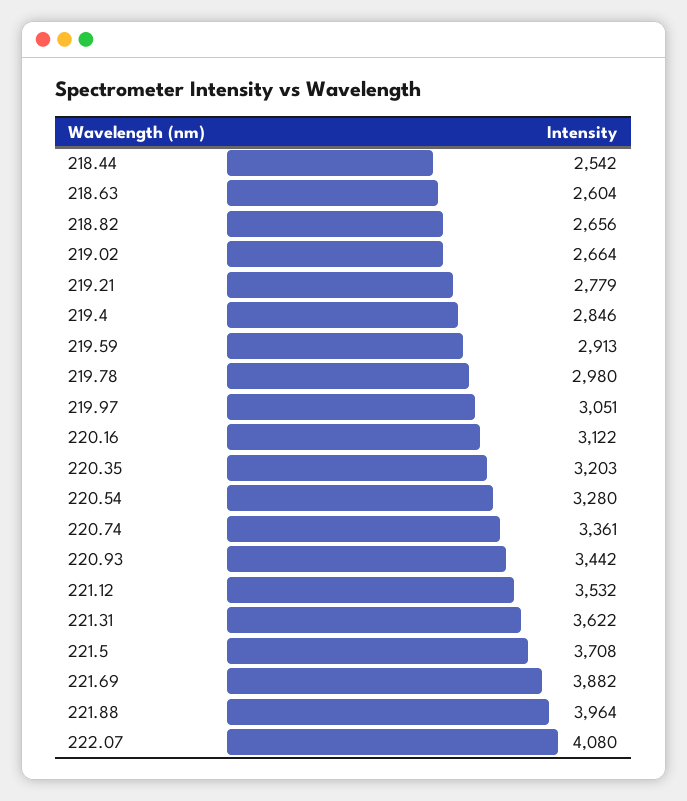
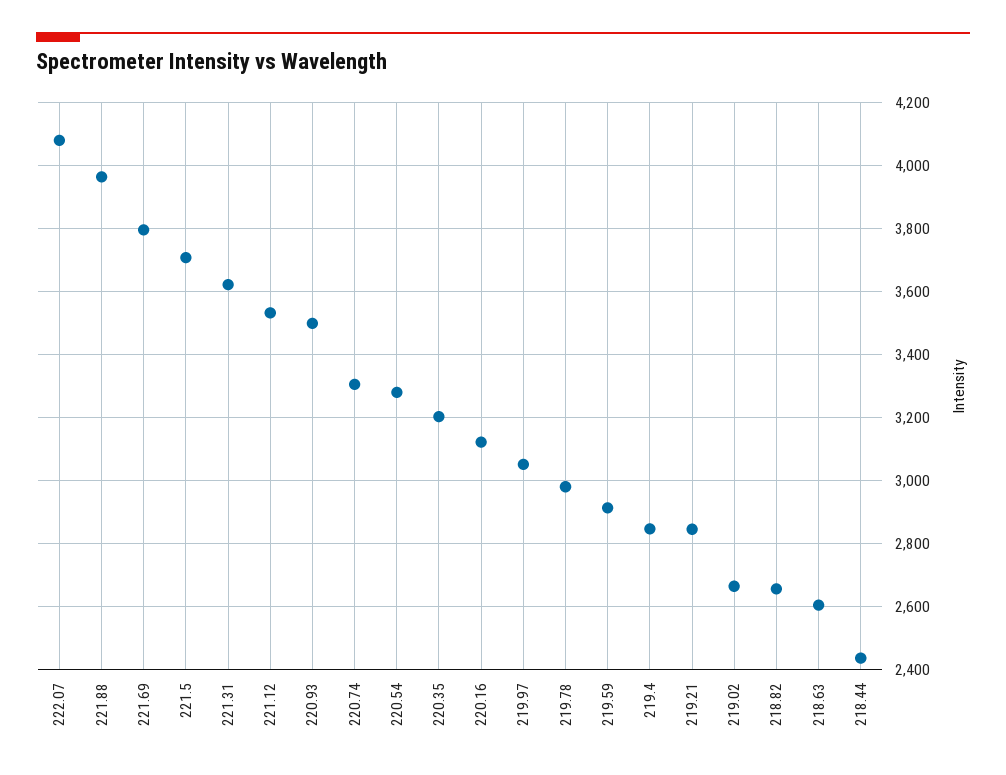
218.44: 2542 -> 2440
219.21: 2779 -> 2840
220.74: 3361 -> 3300
220.93: 3442 -> 3500
221.69: 3882 -> 3800

